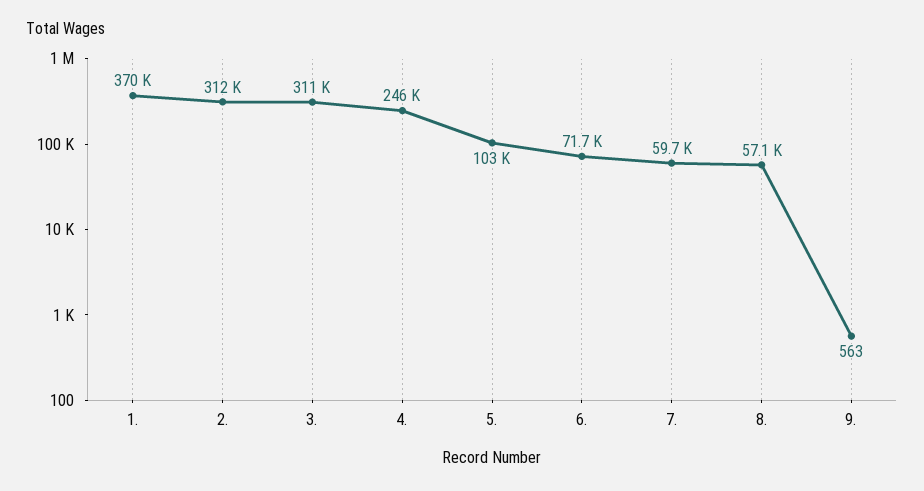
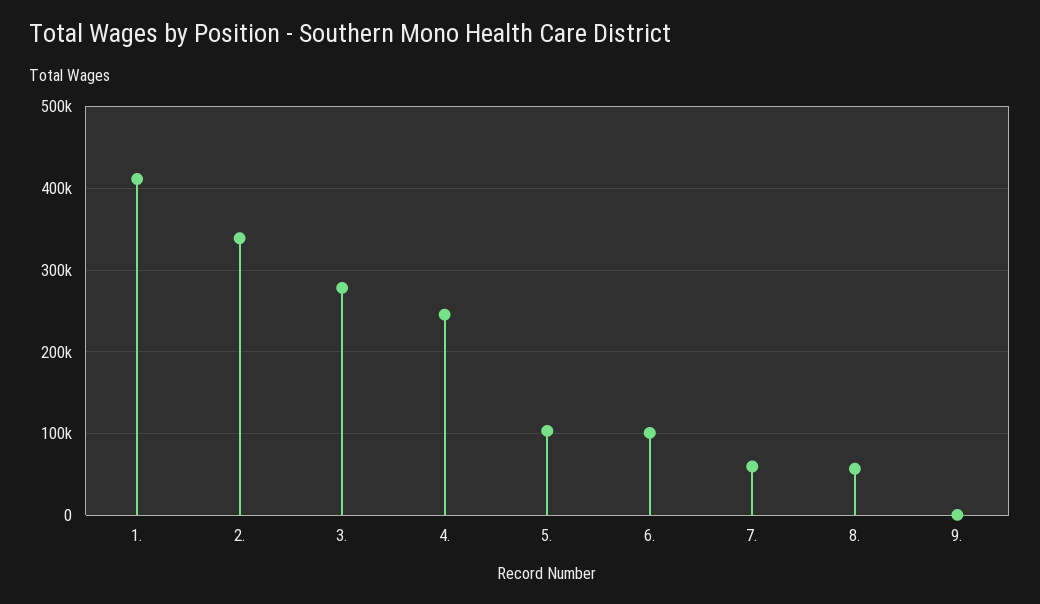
1.: 370000 -> 410000
2.: 312000 -> 340000
3.: 311000 -> 280000
6.: 71700 -> 100000

